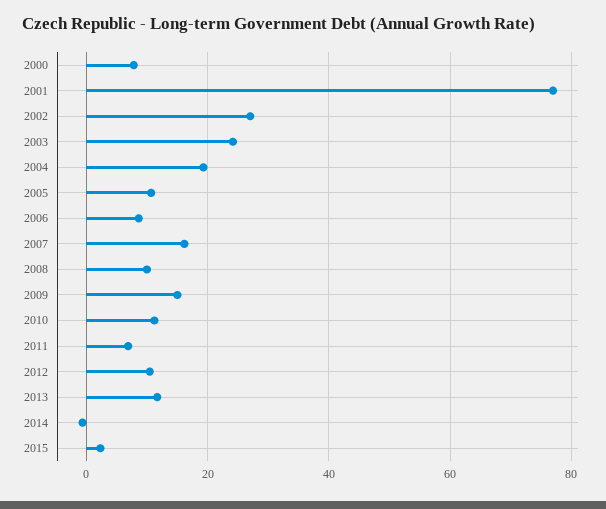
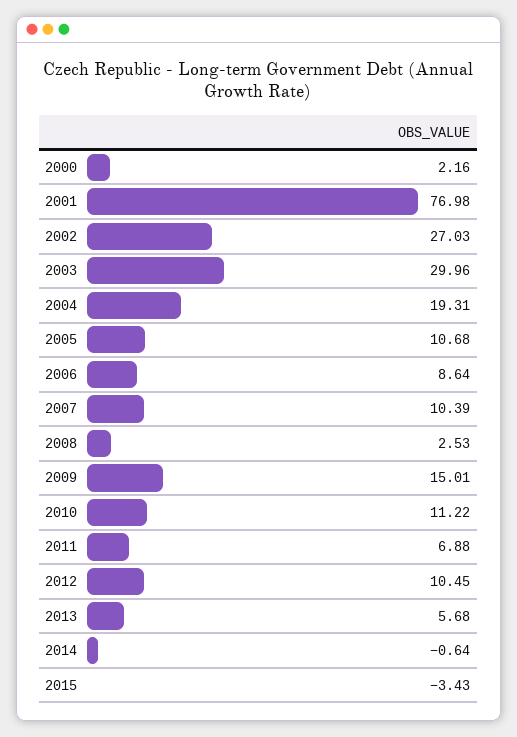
2000: 8 -> 2.16
2003: 24 -> 29.96
2007: 16 -> 10.39
2008: 10 -> 2.53
2013: 12 -> 5.68
2015: 2 -> -3.43

